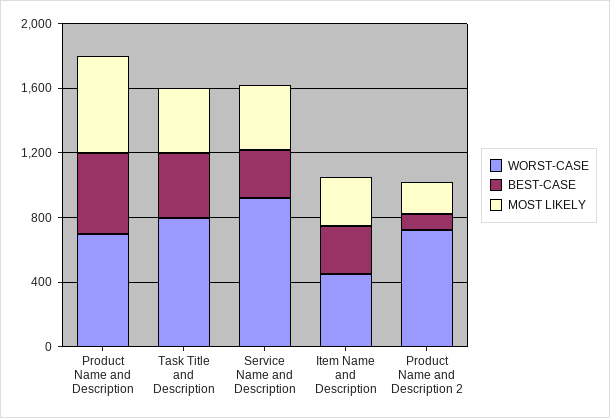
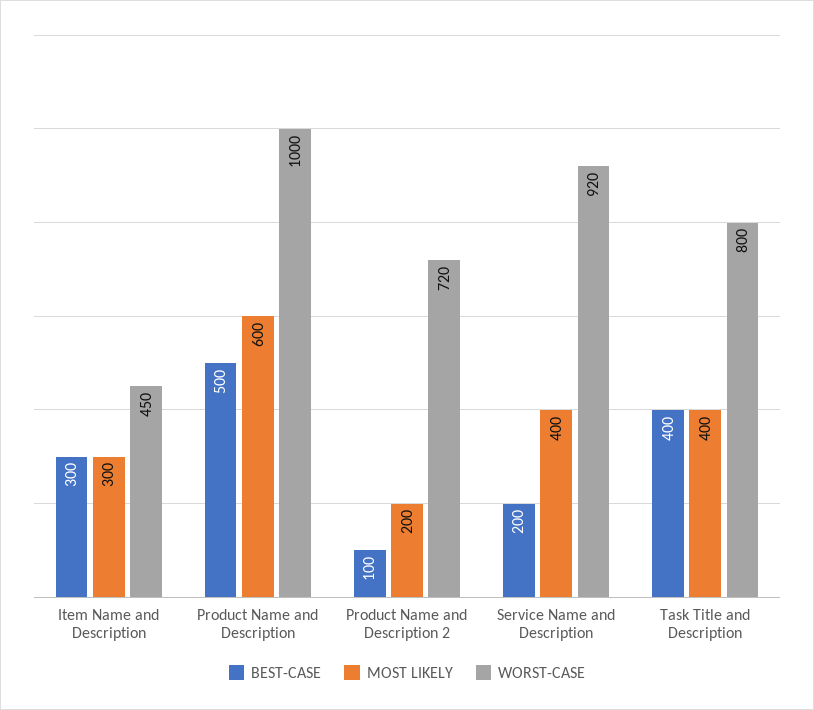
WORST-CASE, Product Name and Description: 700 -> 1000
BEST-CASE, Service Name and Description: 300 -> 200

